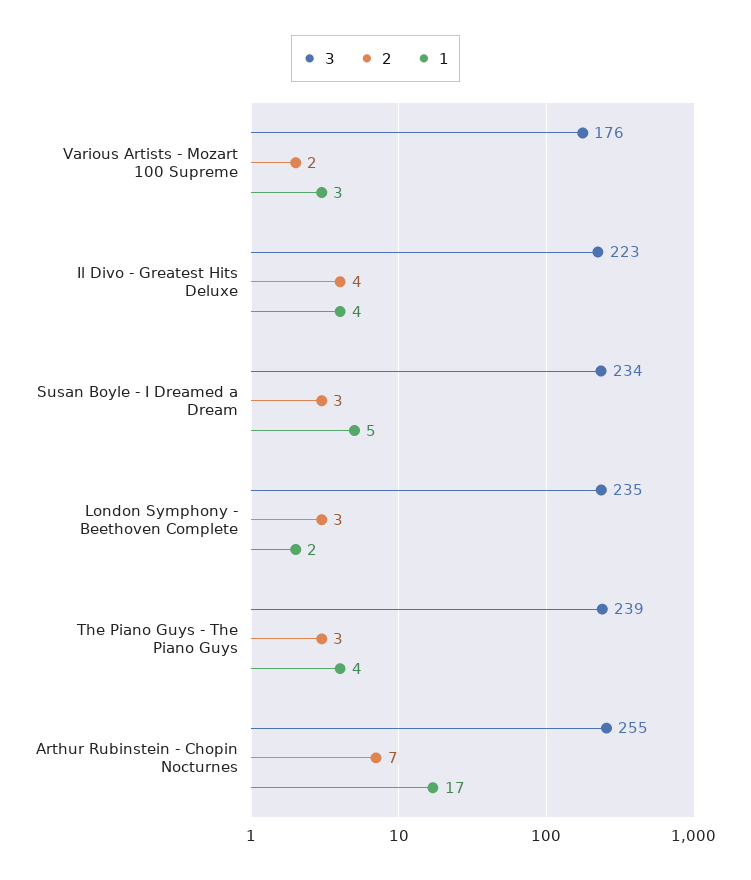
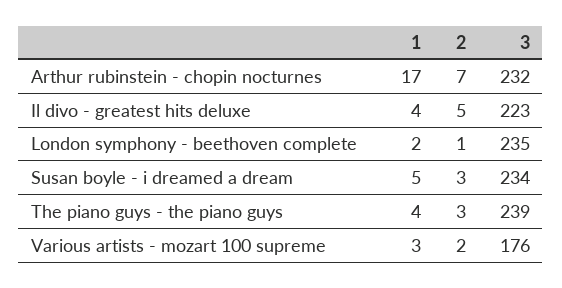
2, Il Divo - Greatest Hits Deluxe: 4 -> 5
2, London Symphony - Beethoven Complete: 3 -> 1
3, Arthur Rubinstein - Chopin Nocturnes: 255 -> 232

